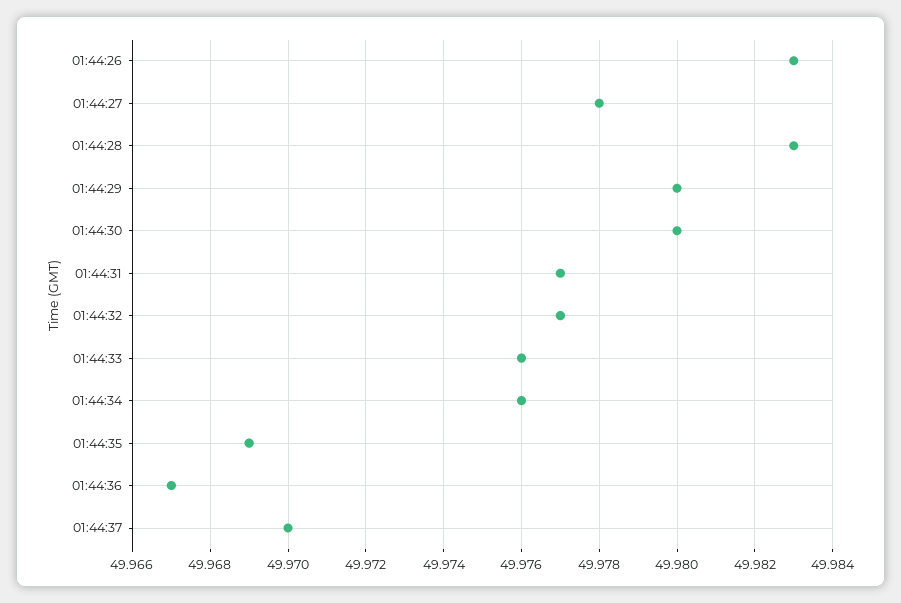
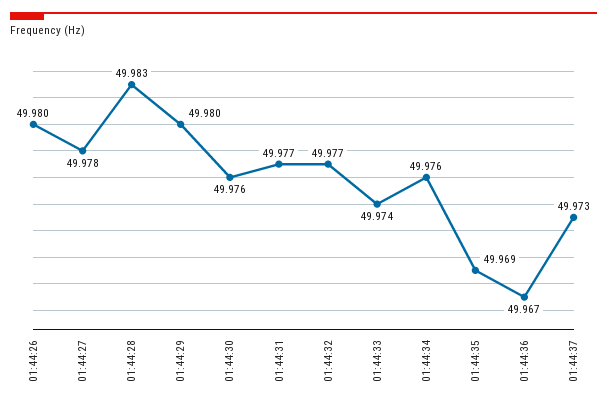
01:44:26: 49.983 -> 49.98
01:44:30: 49.98 -> 49.976
01:44:33: 49.976 -> 49.974
01:44:37: 49.97 -> 49.973

